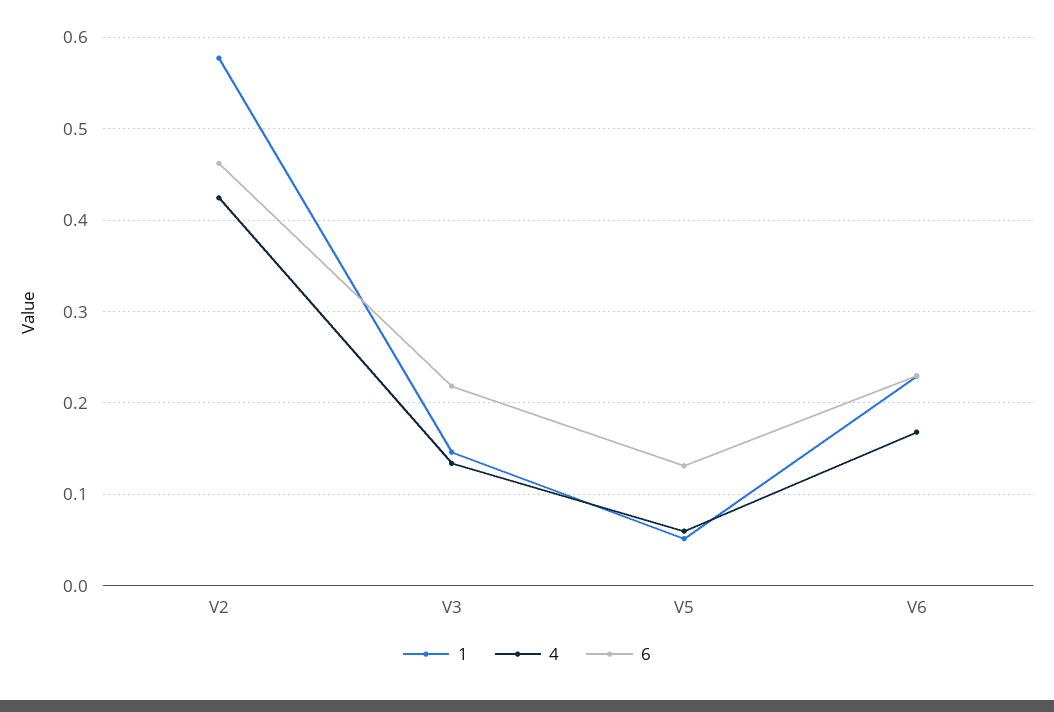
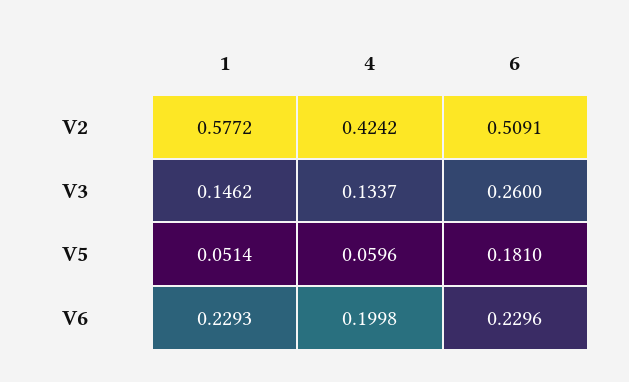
6, V2: 0.46 -> 0.5091
6, V3: 0.22 -> 0.26
6, V5: 0.13 -> 0.181
4, V6: 0.17 -> 0.1998

